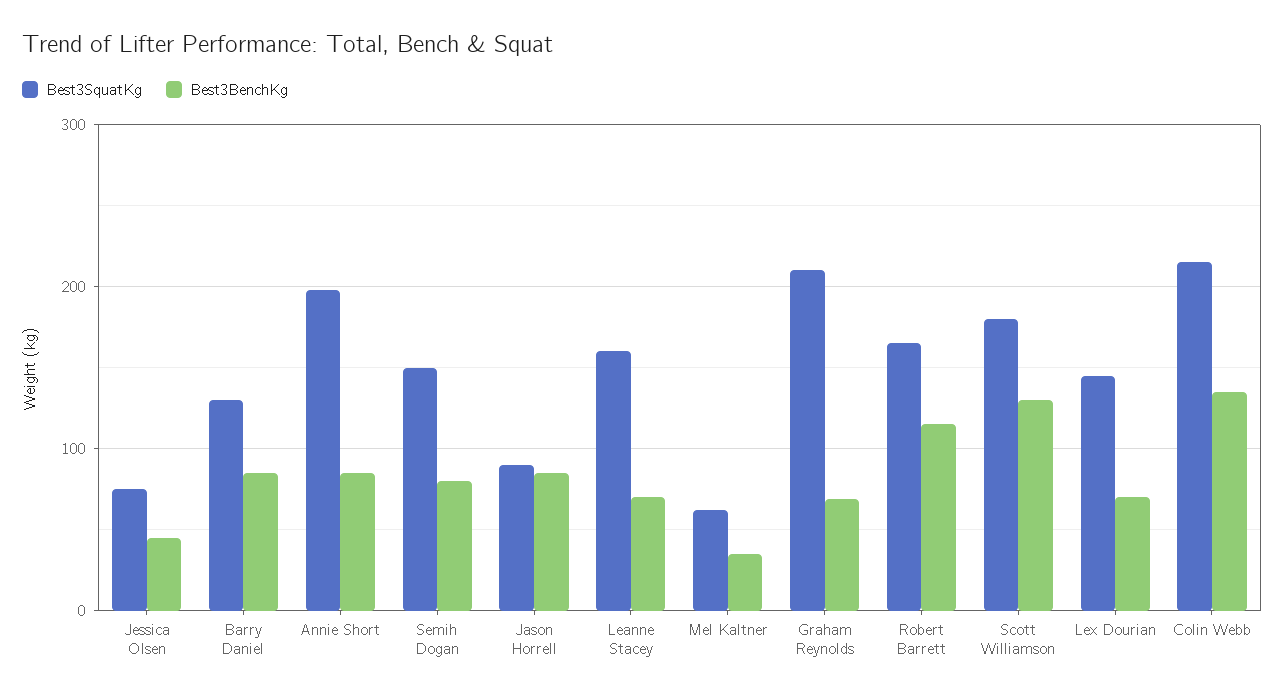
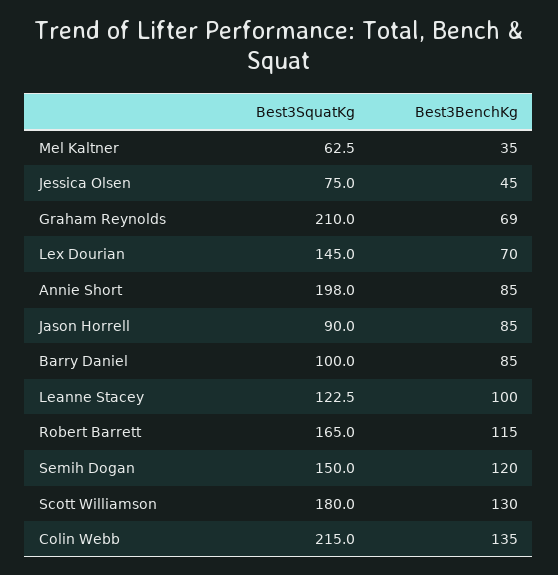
Best3SquatKg, Barry Daniel: 130 -> 100
Best3BenchKg, Semih Dogan: 80 -> 120
Best3SquatKg, Leanne Stacey: 160 -> 122.5
Best3BenchKg, Leanne Stacey: 70 -> 100

